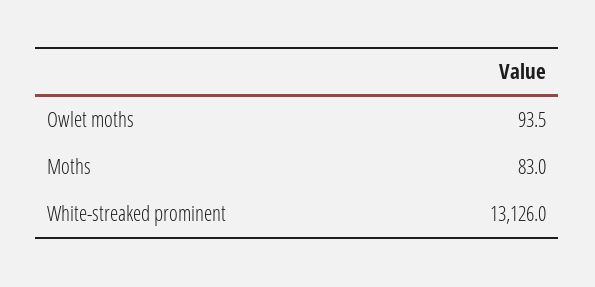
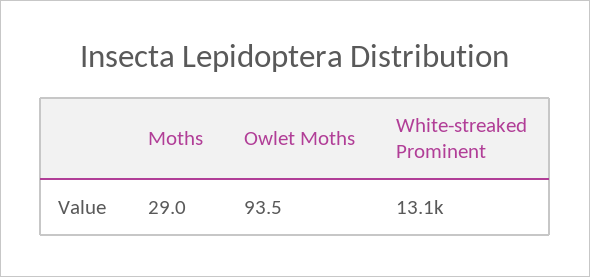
Moths: 83 -> 29

